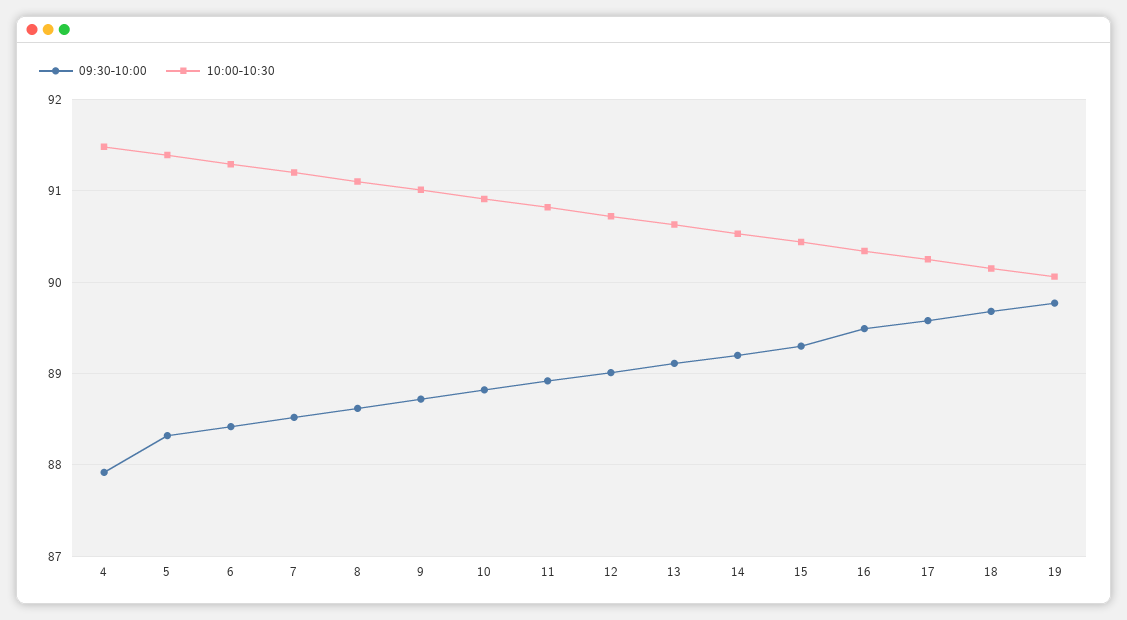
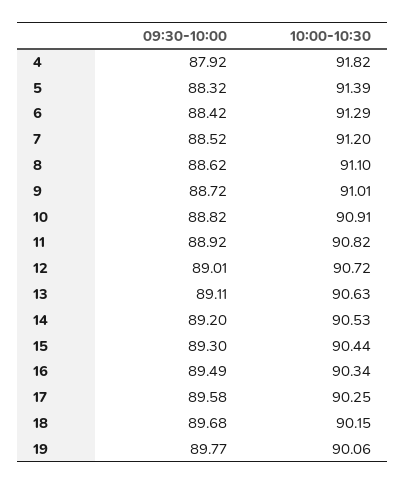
10:00-10:30, 4: 91.5 -> 91.82

